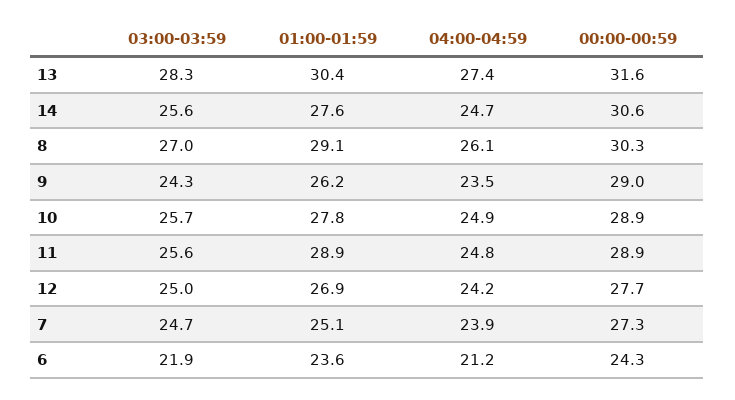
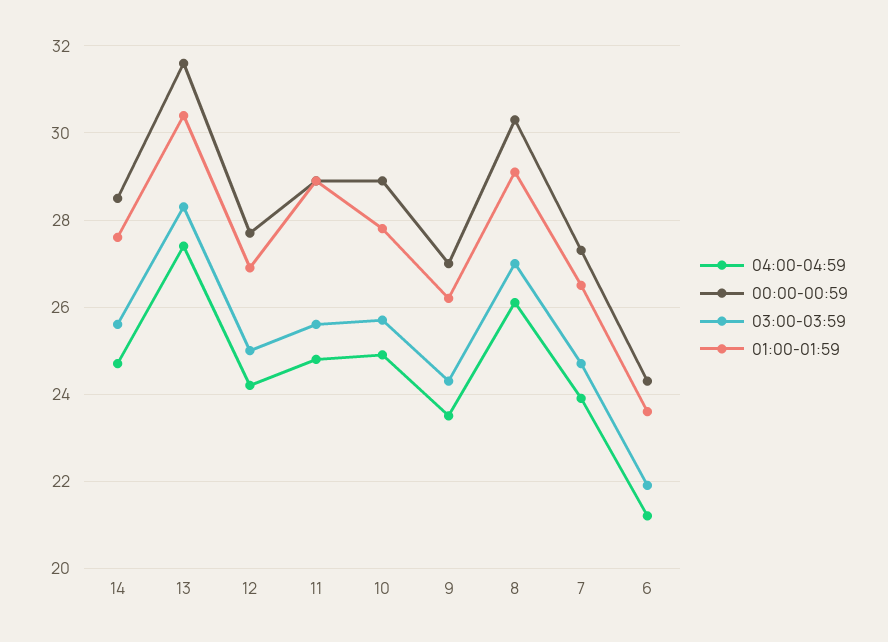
00:00-00:59, 14: 30.6 -> 28.5
00:00-00:59, 9: 29 -> 27
01:00-01:59, 7: 25.1 -> 26.5

